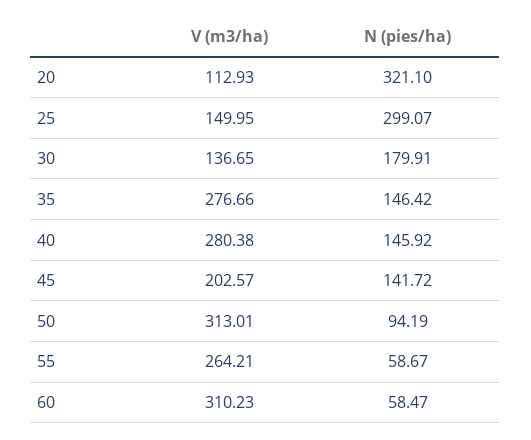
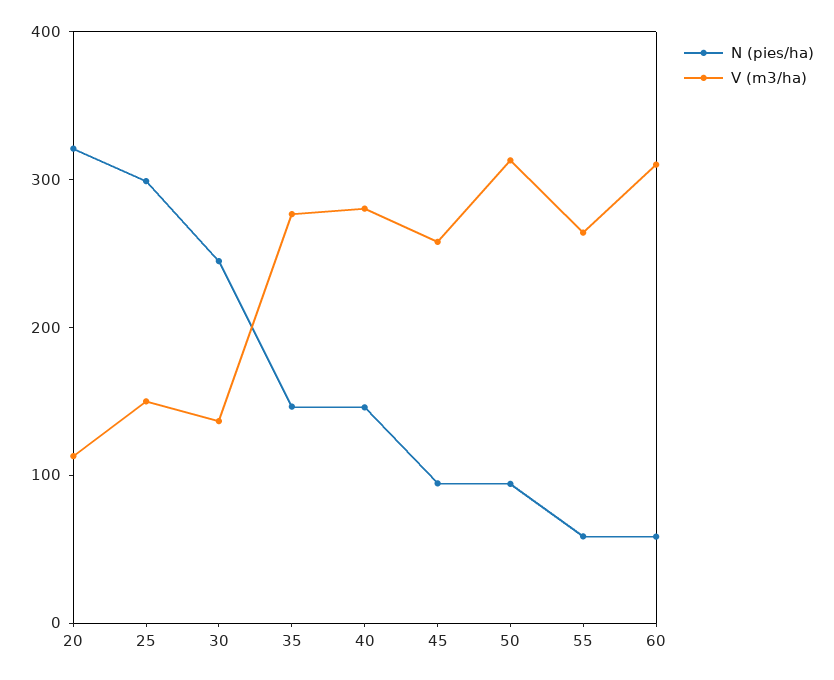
N (pies/ha), 30: 179.91 -> 240
V (m3/ha), 45: 202.57 -> 260
N (pies/ha), 45: 141.72 -> 100

